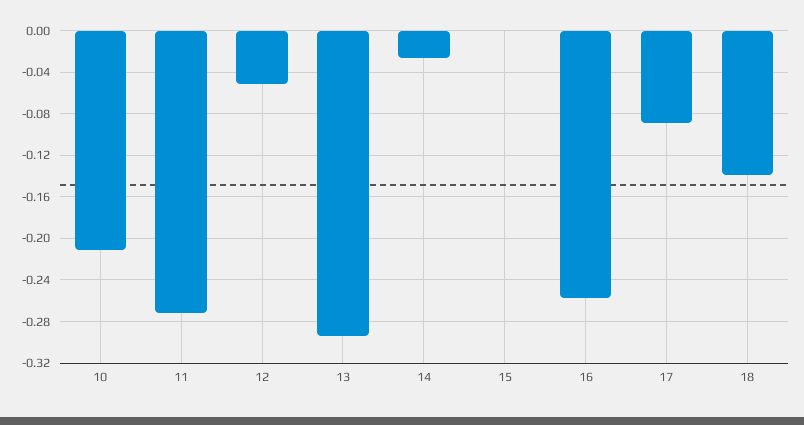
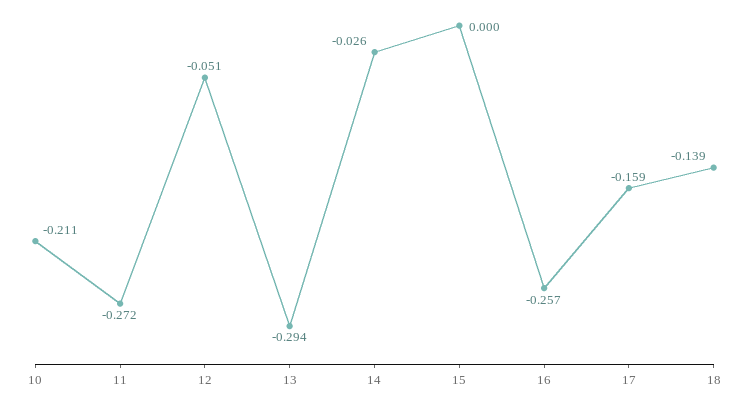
17: -0.09 -> -0.159

